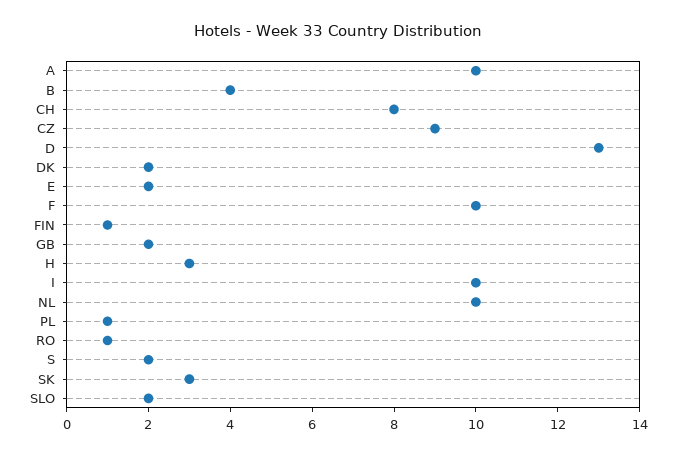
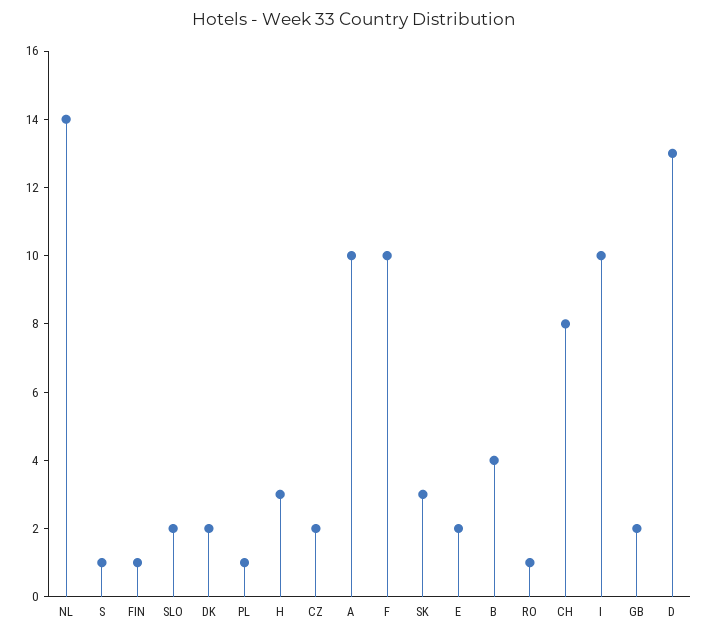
CZ: 9 -> 2
NL: 10 -> 14
S: 2 -> 1

